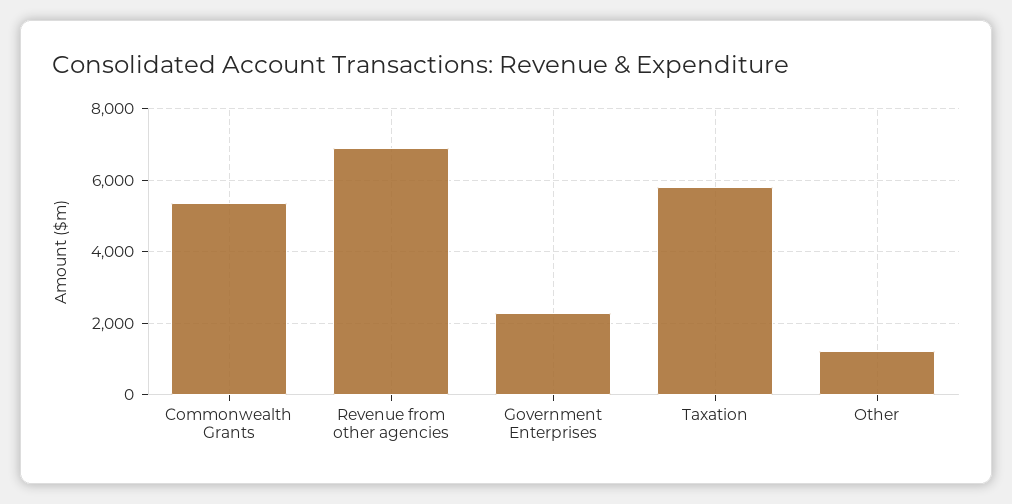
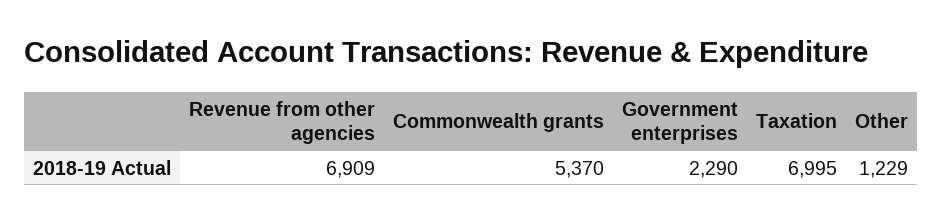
Taxation: 5800 -> 6995

